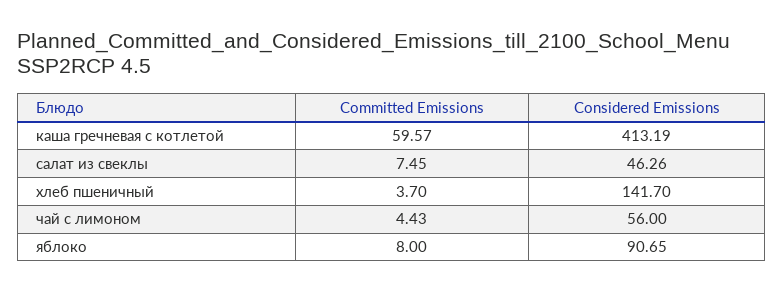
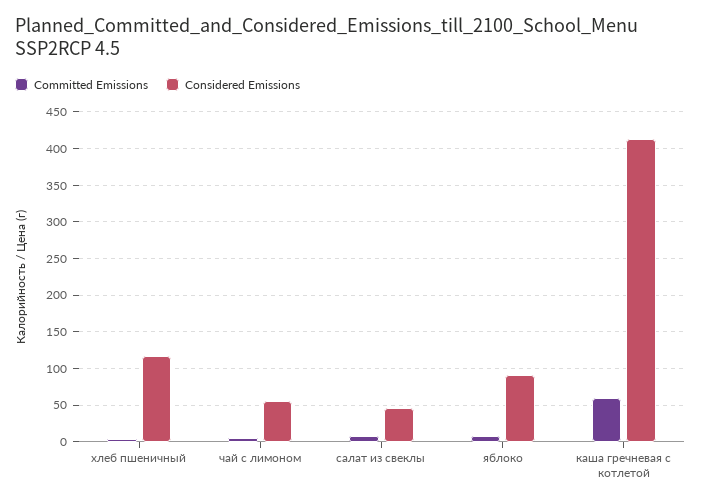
Considered Emissions, хлеб пшеничный: 141.7 -> 120

